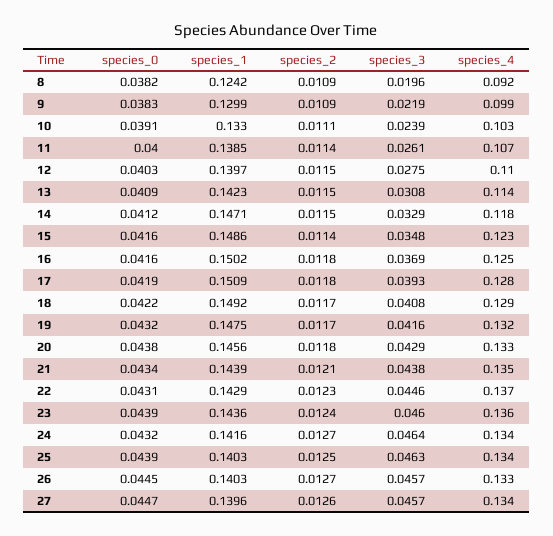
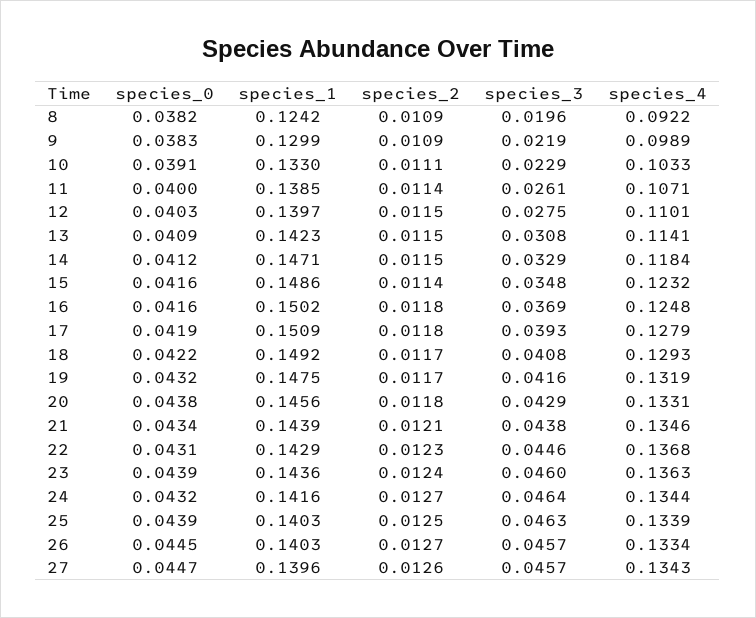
species_3, 10: 0.0239 -> 0.0229

